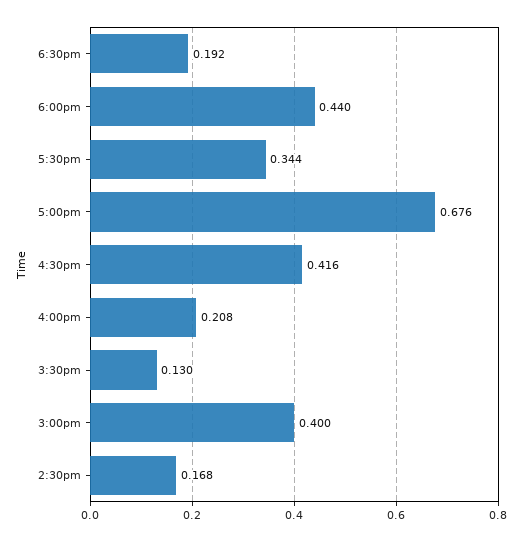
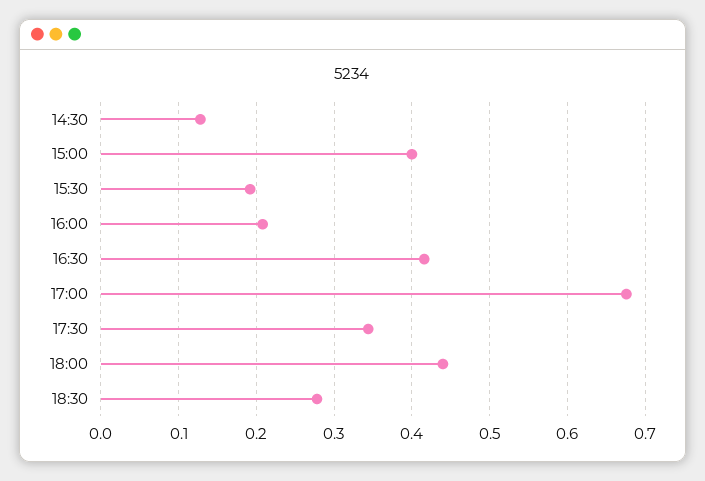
6:30pm: 0.192 -> 0.28
3:30pm: 0.13 -> 0.19
2:30pm: 0.168 -> 0.13

